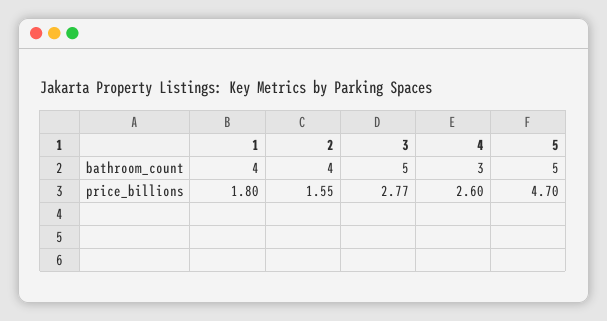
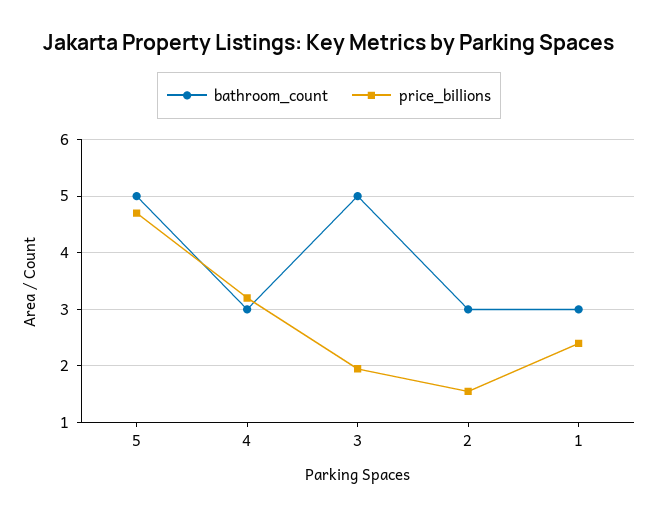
bathroom_count, 1: 4 -> 3
bathroom_count, 2: 4 -> 3
price_billions, 1: 1.8 -> 2.4
price_billions, 3: 2.77 -> 2
price_billions, 4: 2.6 -> 3.2

